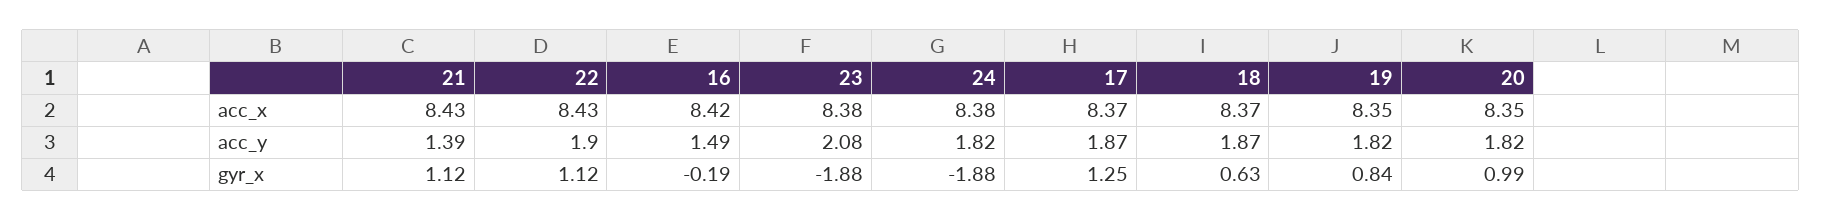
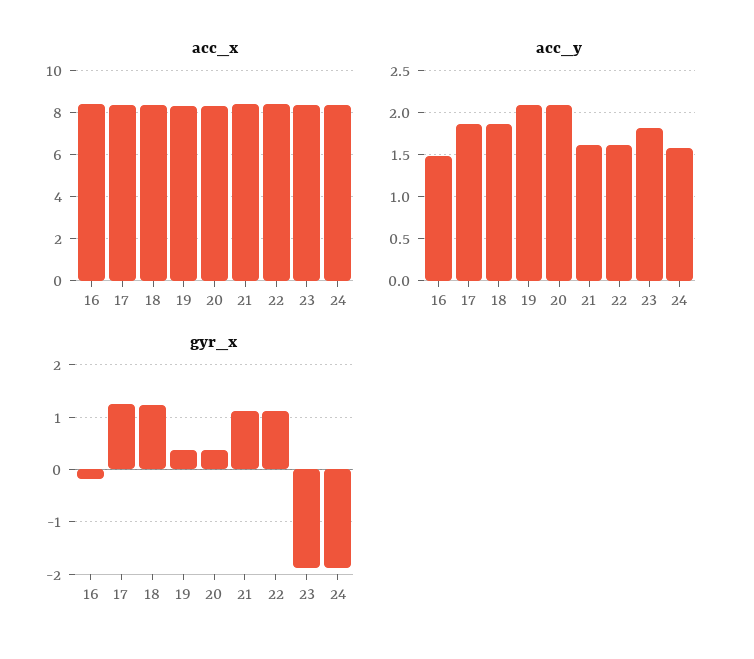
acc_y, 21: 1.39 -> 1.6
acc_y, 22: 1.9 -> 1.6
acc_y, 23: 2.08 -> 1.8
acc_y, 24: 1.82 -> 1.6
acc_y, 19: 1.82 -> 2.1
acc_y, 20: 1.82 -> 2.1
gyr_x, 18: 0.63 -> 1.2
gyr_x, 19: 0.84 -> 0.4
gyr_x, 20: 0.99 -> 0.4

